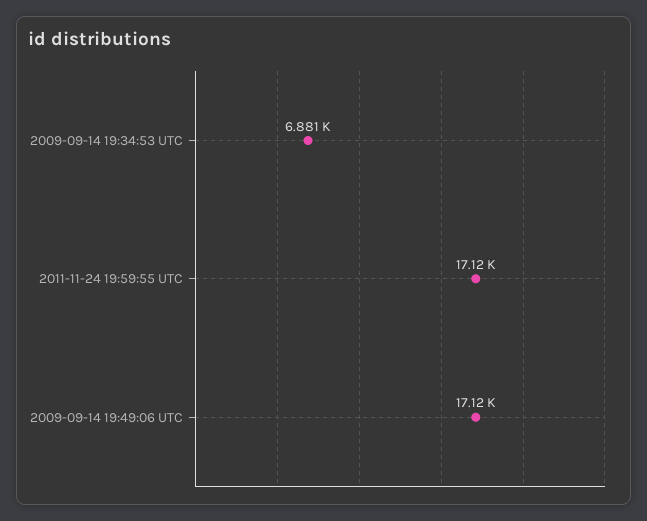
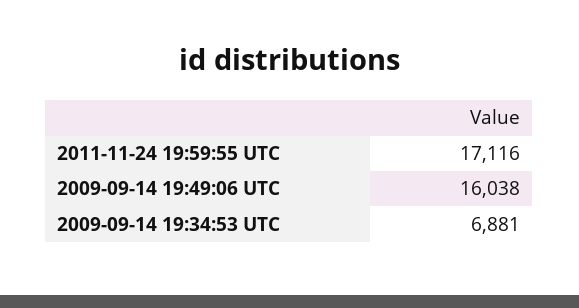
2009-09-14 19:49:06 UTC: 17120 -> 16038

